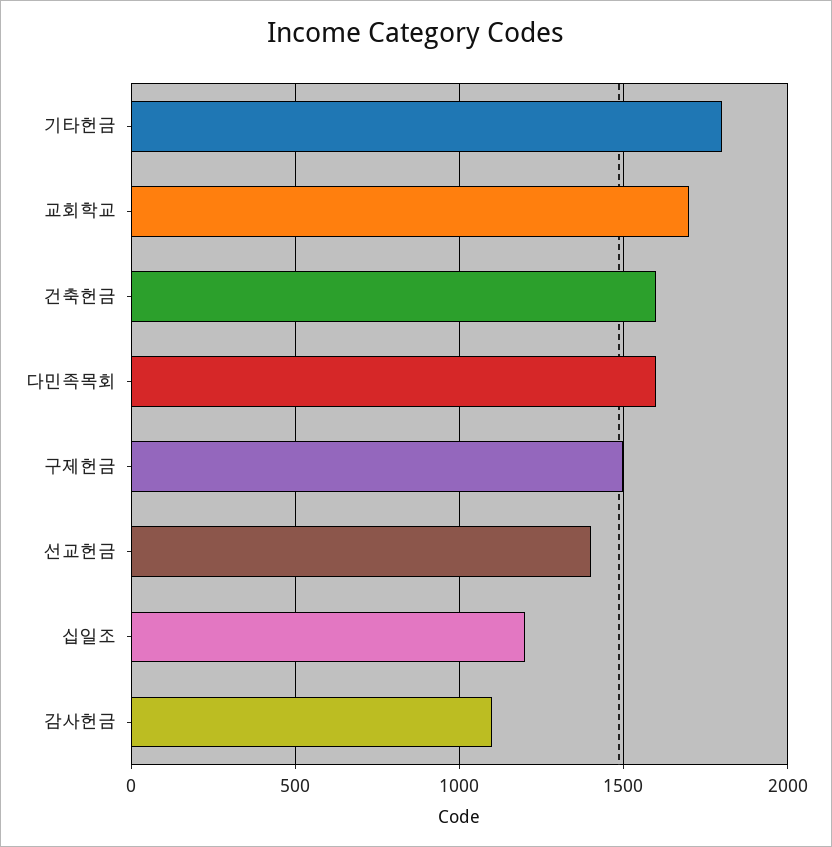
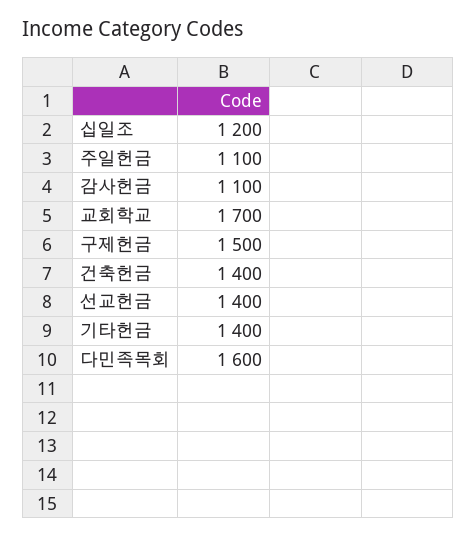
기타헌금: 1800 -> 1400
건축헌금: 1600 -> 1400
주일헌금: none -> 1100

